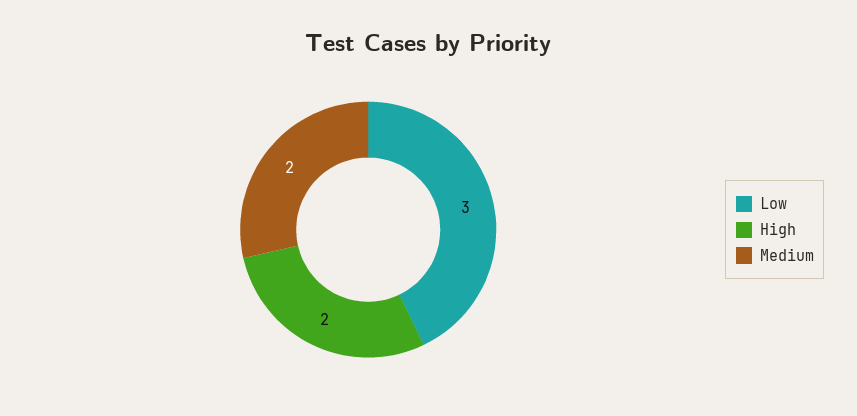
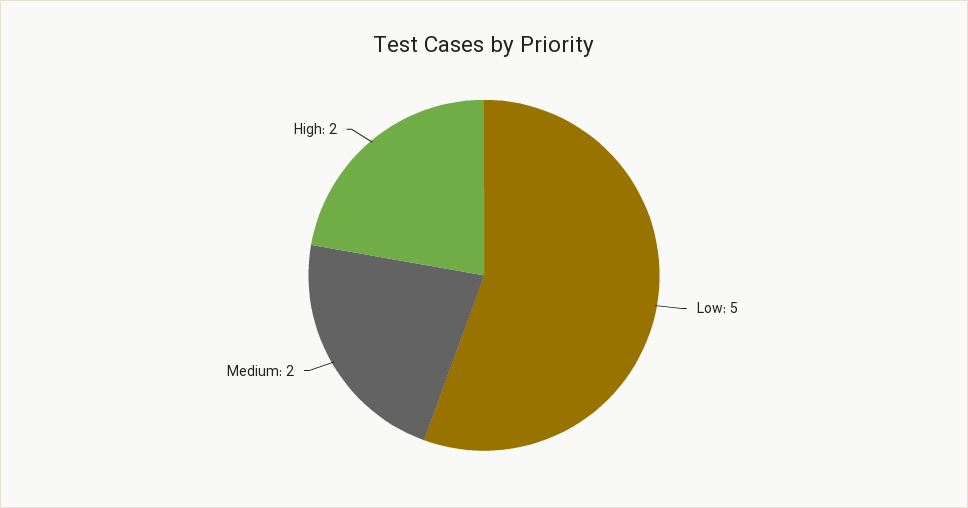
Low: 3 -> 5

